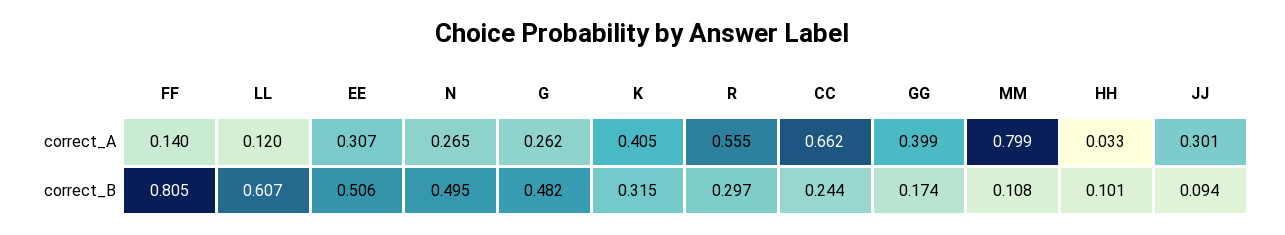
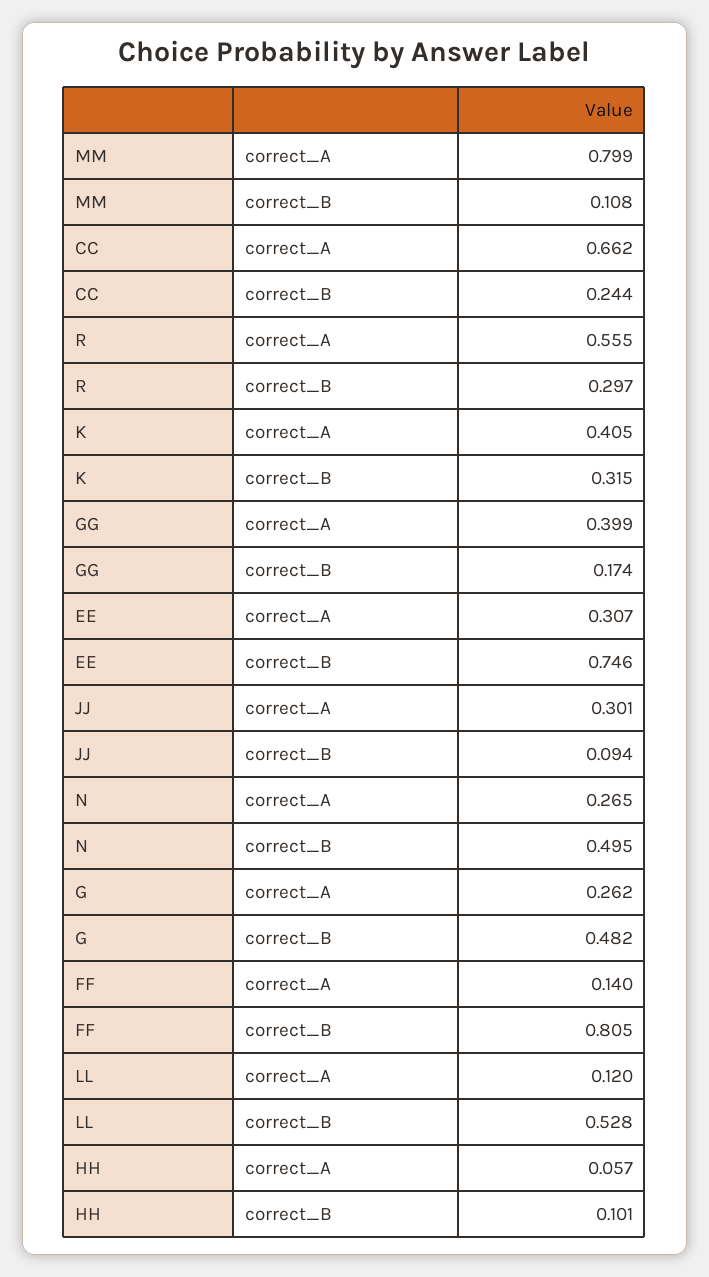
HH, correct_A: 0.033 -> 0.057
LL, correct_B: 0.607 -> 0.528
EE, correct_B: 0.506 -> 0.746

